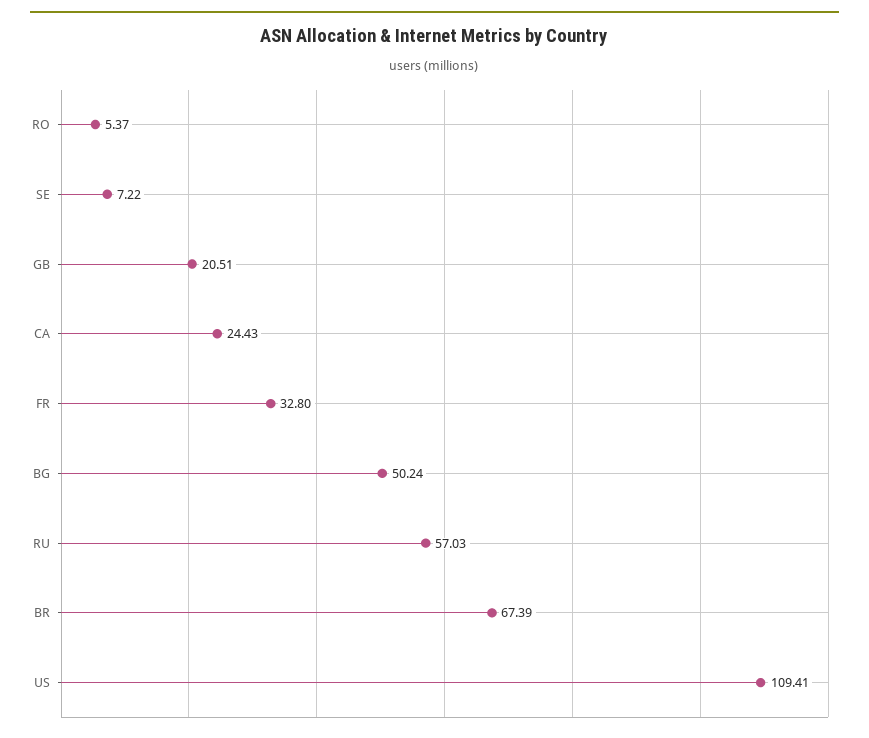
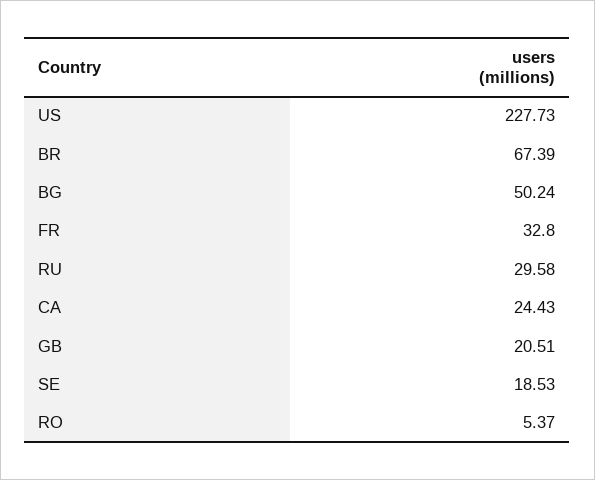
SE: 7.22 -> 18.53
RU: 57.03 -> 29.58
US: 109.41 -> 227.73

